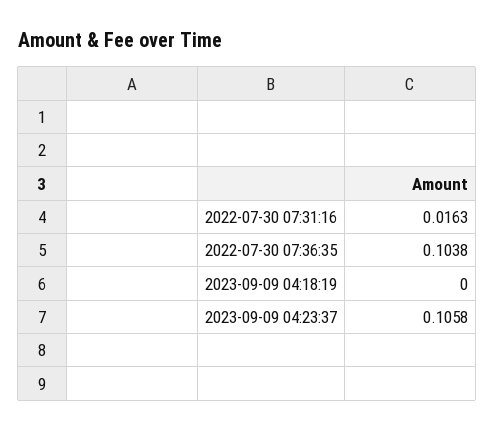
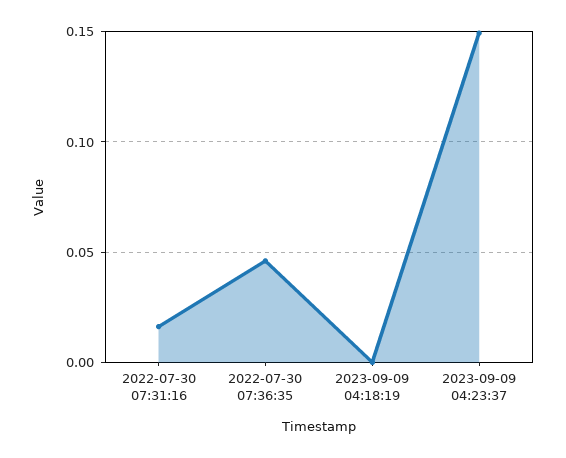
2022-07-30 07:36:35: 0.1038 -> 0.045
2023-09-09 04:23:37: 0.1058 -> 0.15

